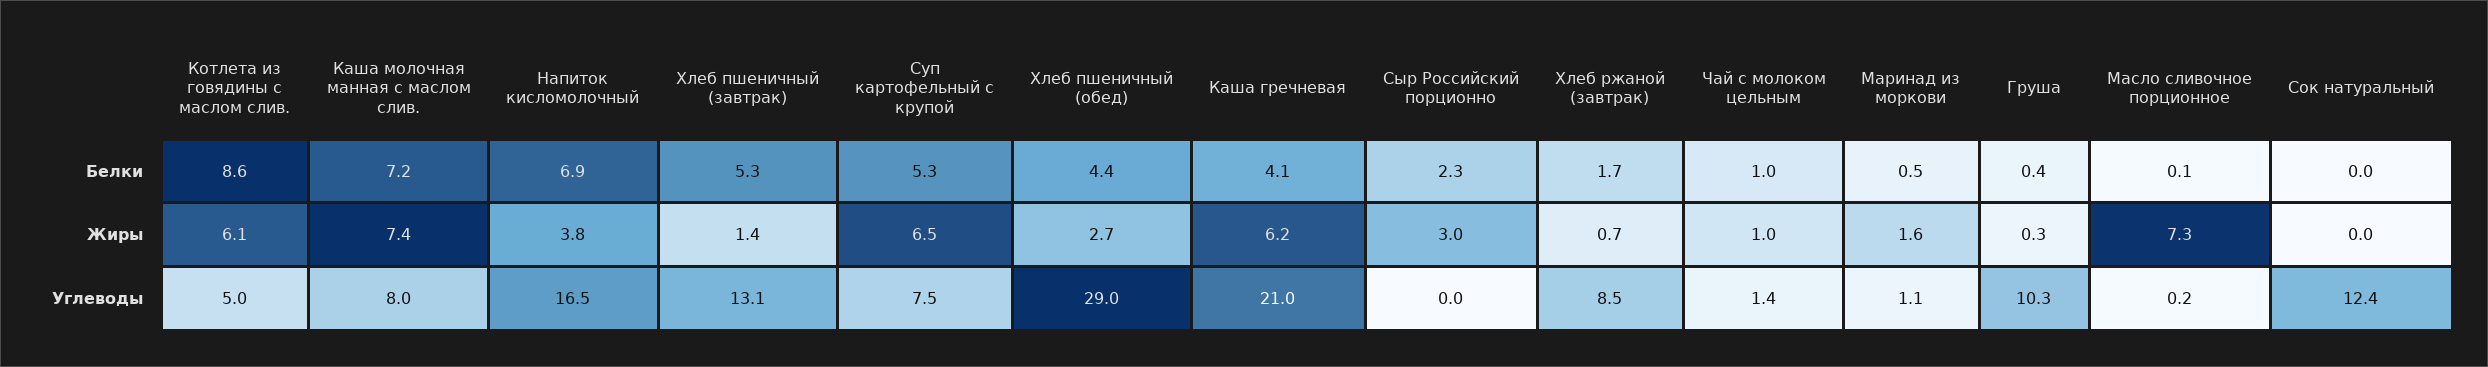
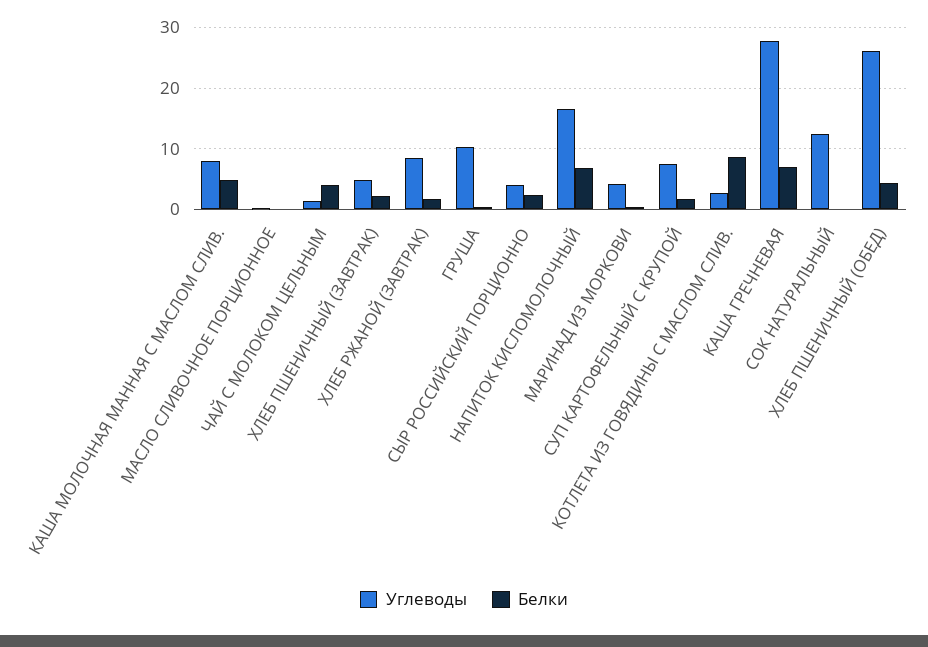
Белки, Каша молочная манная с маслом слив.: 7.2 -> 5
Белки, Хлеб пшеничный (завтрак): 5.3 -> 2
Белки, Суп картофельный с крупой: 5.3 -> 2
Белки, Каша гречневая: 4.1 -> 7
Белки, Чай с молоком цельным: 1 -> 4
Жиры, Котлета из говядины с маслом слив.: 6.1 -> none
Жиры, Каша молочная манная с маслом слив.: 7.4 -> none
Жиры, Напиток кисломолочный: 3.8 -> none
Жиры, Хлеб пшеничный (завтрак): 1.4 -> none
Жиры, Суп картофельный с крупой: 6.5 -> none
Жиры, Хлеб пшеничный (обед): 2.7 -> none
Жиры, Каша гречневая: 6.2 -> none
Жиры, Сыр Российский порционно: 3 -> none
Жиры, Хлеб ржаной (завтрак): 0.7 -> none
Жиры, Чай с молоком цельным: 1 -> none
Жиры, Маринад из моркови: 1.6 -> none
Жиры, Груша: 0.3 -> none
Жиры, Масло сливочное порционное: 7.3 -> none
Жиры, Сок натуральный: 0 -> none
Углеводы, Котлета из говядины с маслом слив.: 5 -> 3
Углеводы, Хлеб пшеничный (завтрак): 13.1 -> 5
Углеводы, Хлеб пшеничный (обед): 29 -> 26
Углеводы, Каша гречневая: 21 -> 28
Углеводы, Сыр Российский порционно: 0 -> 4
Углеводы, Маринад из моркови: 1.1 -> 4

